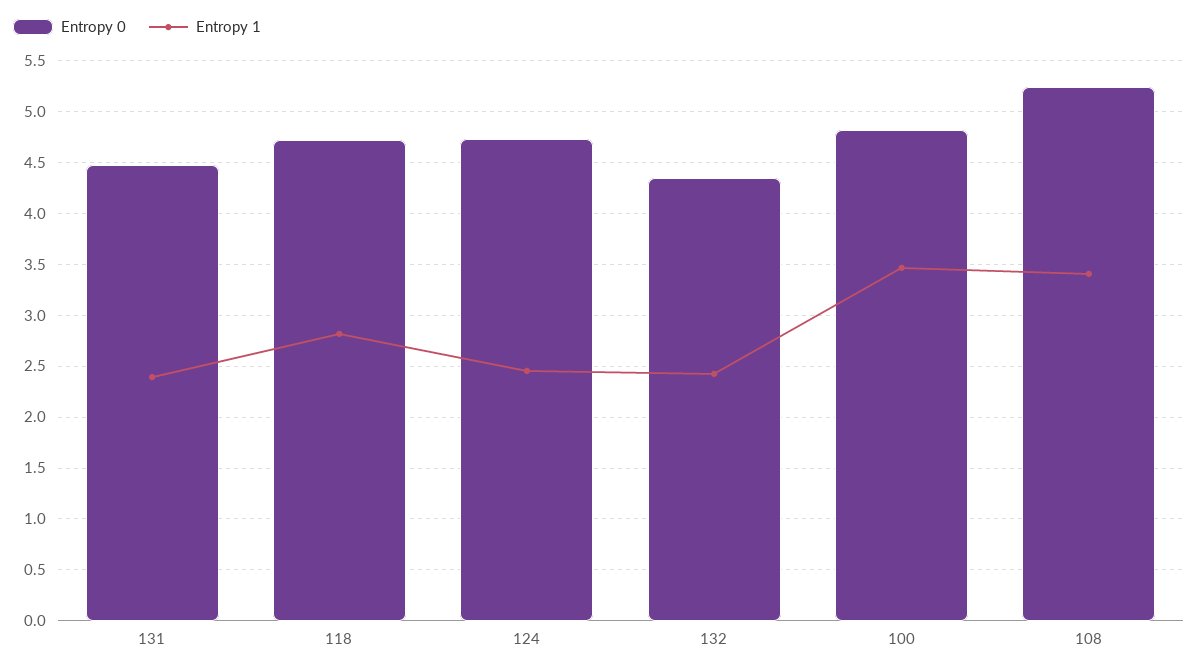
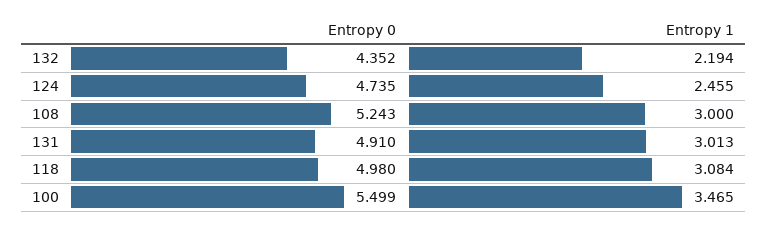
Entropy 0, 131: 4.5 -> 4.91
Entropy 1, 131: 2.4 -> 3.013
Entropy 0, 118: 4.7 -> 4.98
Entropy 1, 118: 2.8 -> 3.084
Entropy 1, 132: 2.4 -> 2.194
Entropy 0, 100: 4.8 -> 5.499
Entropy 1, 108: 3.4 -> 3

